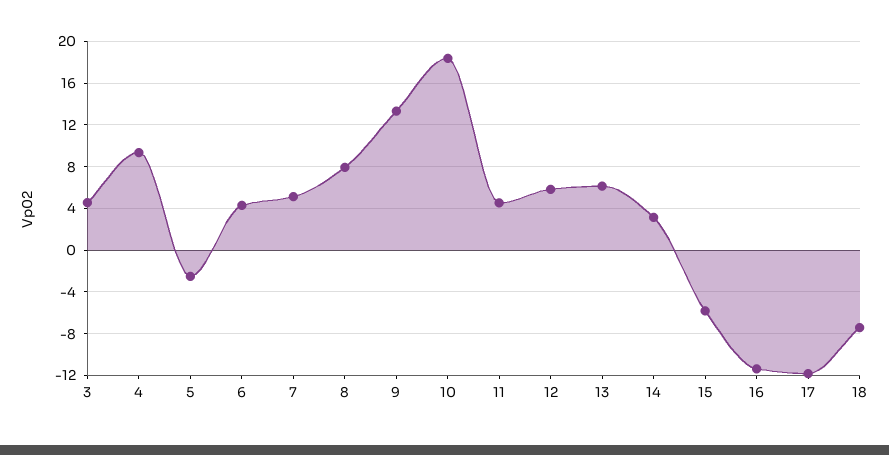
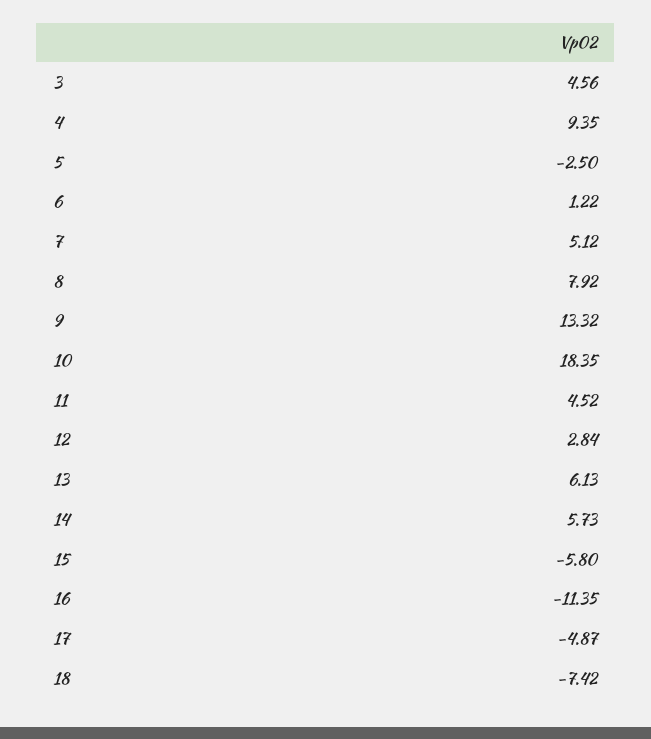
6: 4 -> 1.22
12: 6 -> 2.84
14: 3 -> 5.73
17: -12 -> -4.87

